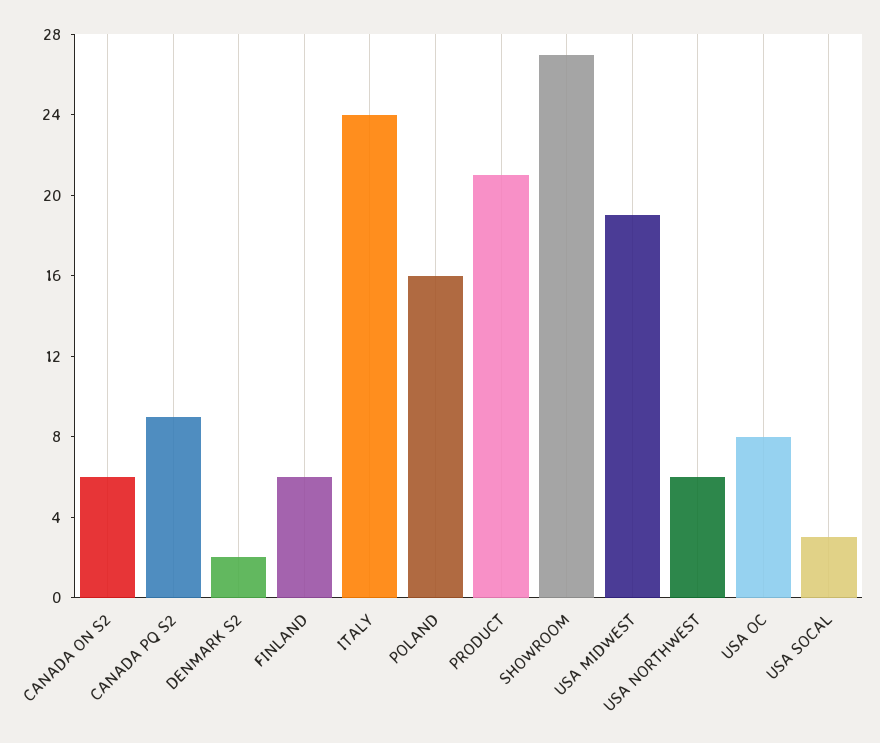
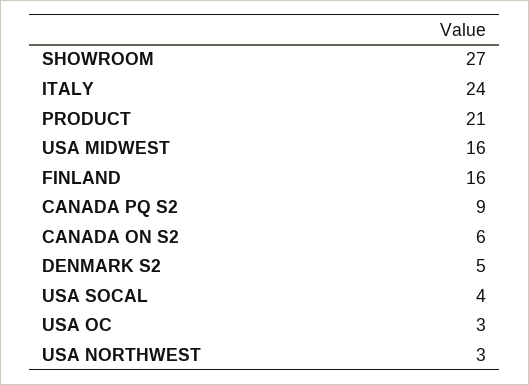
DENMARK S2: 2 -> 5
FINLAND: 6 -> 16
POLAND: 16 -> none
USA MIDWEST: 19 -> 16
USA NORTHWEST: 6 -> 3
USA OC: 8 -> 3
USA SOCAL: 3 -> 4

